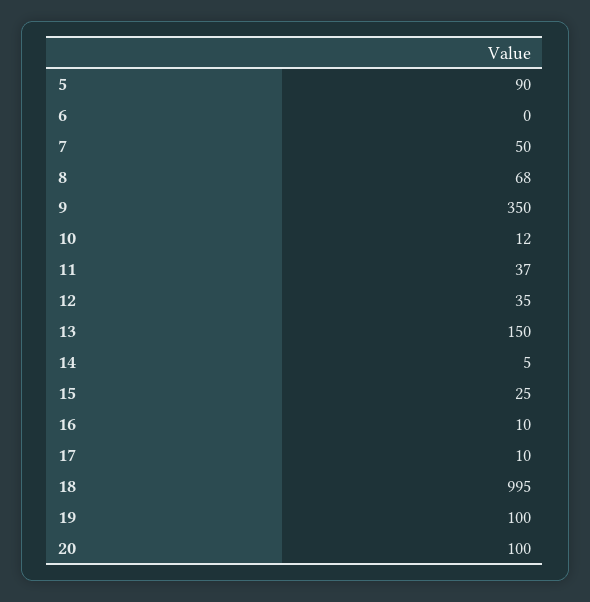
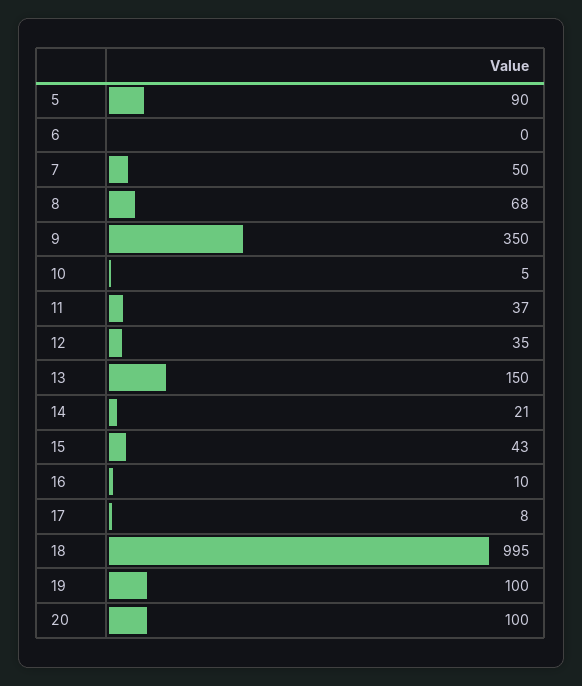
10: 12 -> 5
14: 5 -> 21
15: 25 -> 43
17: 10 -> 8

